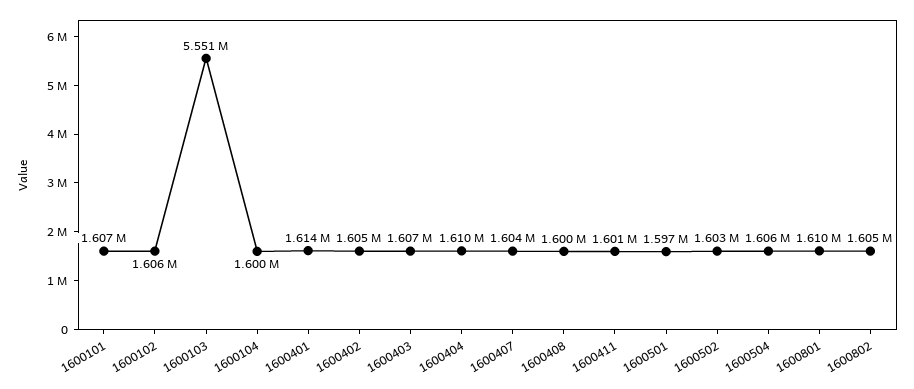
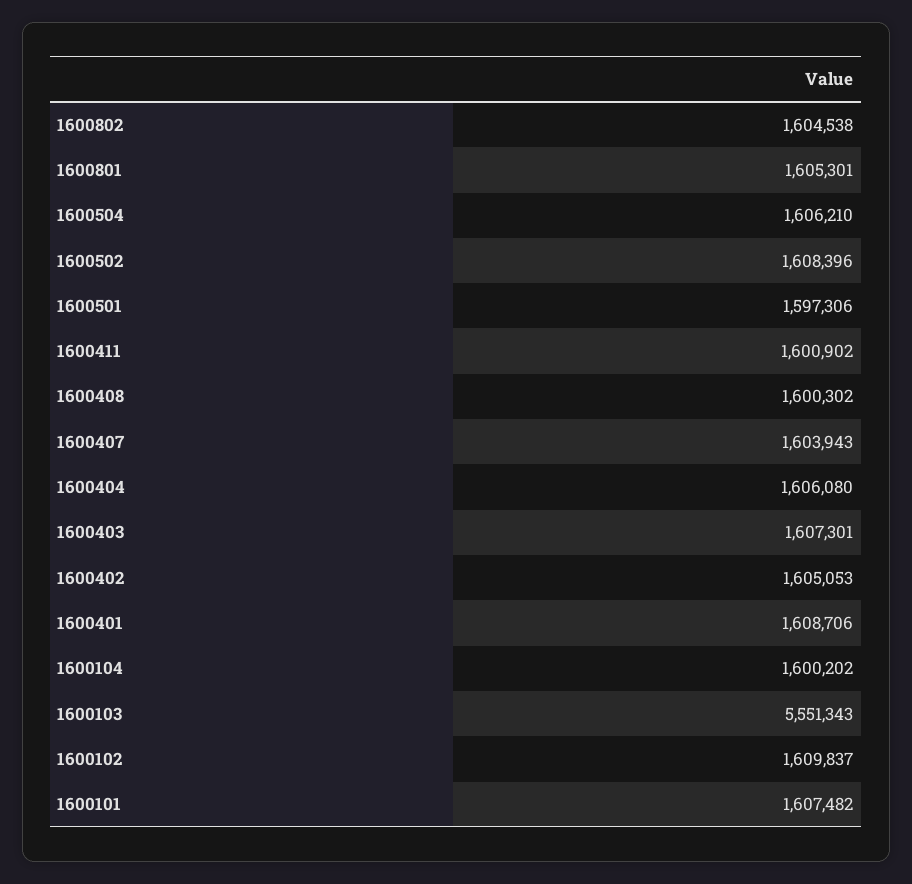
1600102: 1606000 -> 1609837
1600401: 1614000 -> 1608706
1600404: 1610000 -> 1606080
1600502: 1603000 -> 1608396
1600801: 1610000 -> 1605301

